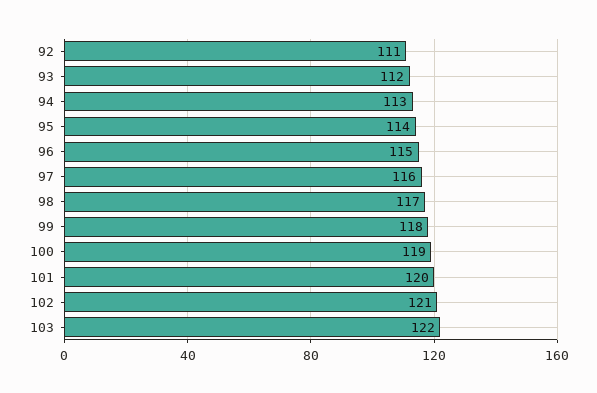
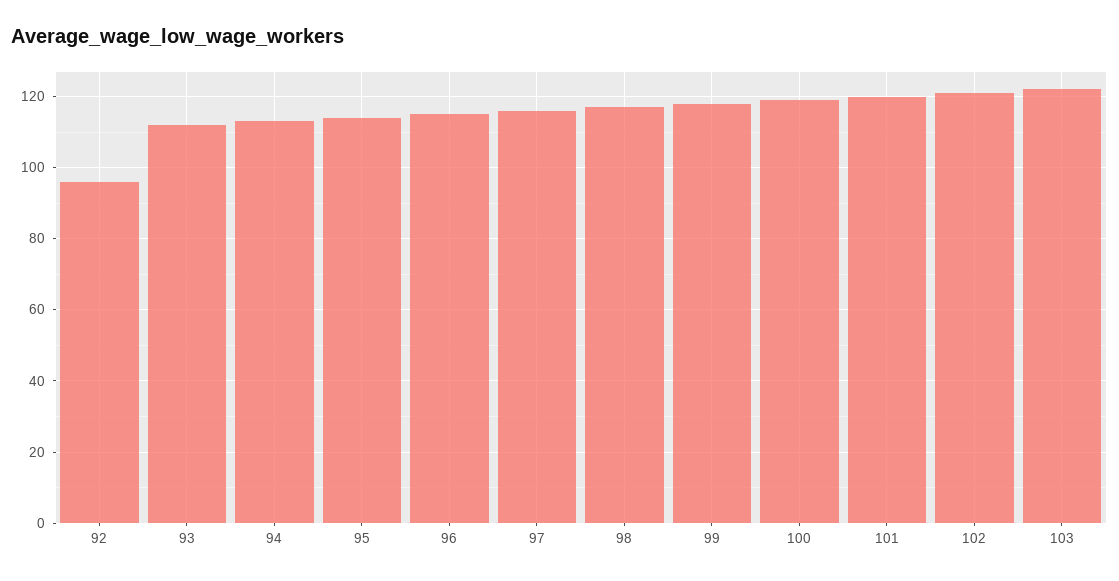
92: 111 -> 95

